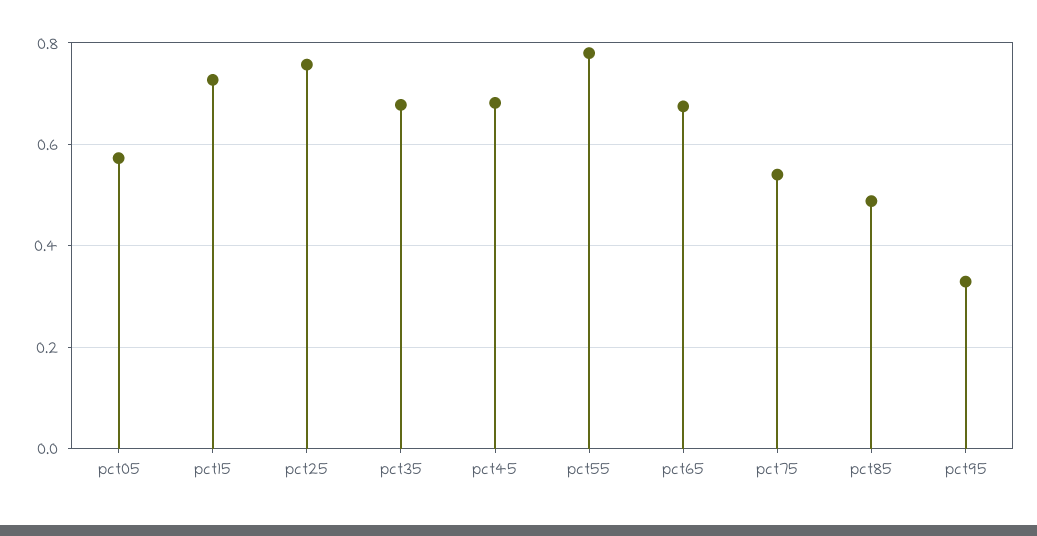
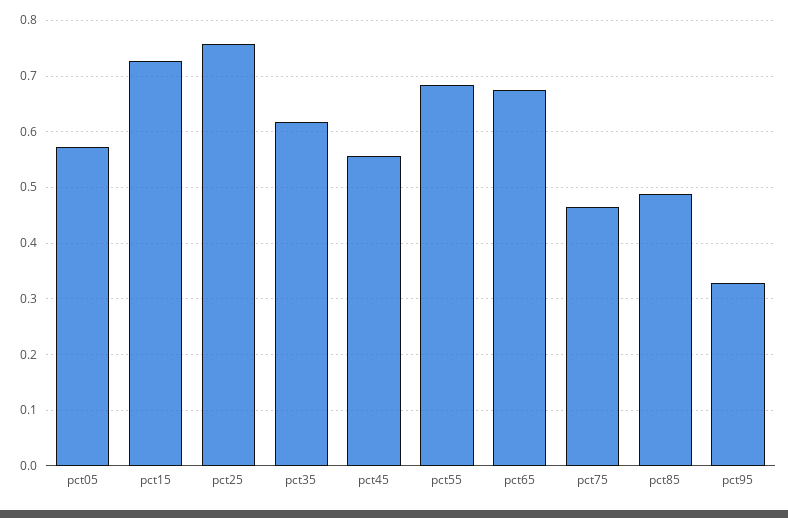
pct35: 0.68 -> 0.62
pct45: 0.68 -> 0.56
pct55: 0.78 -> 0.68
pct75: 0.54 -> 0.46

